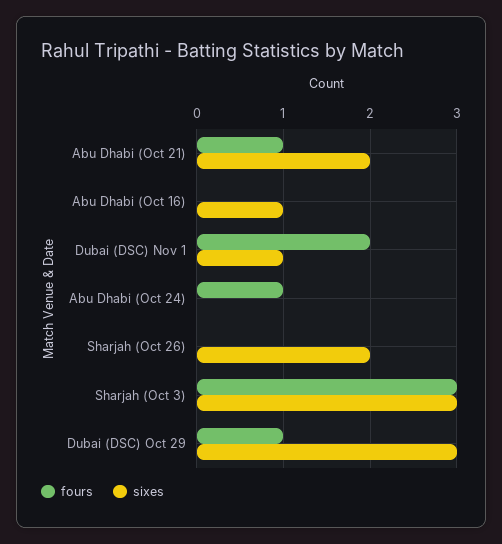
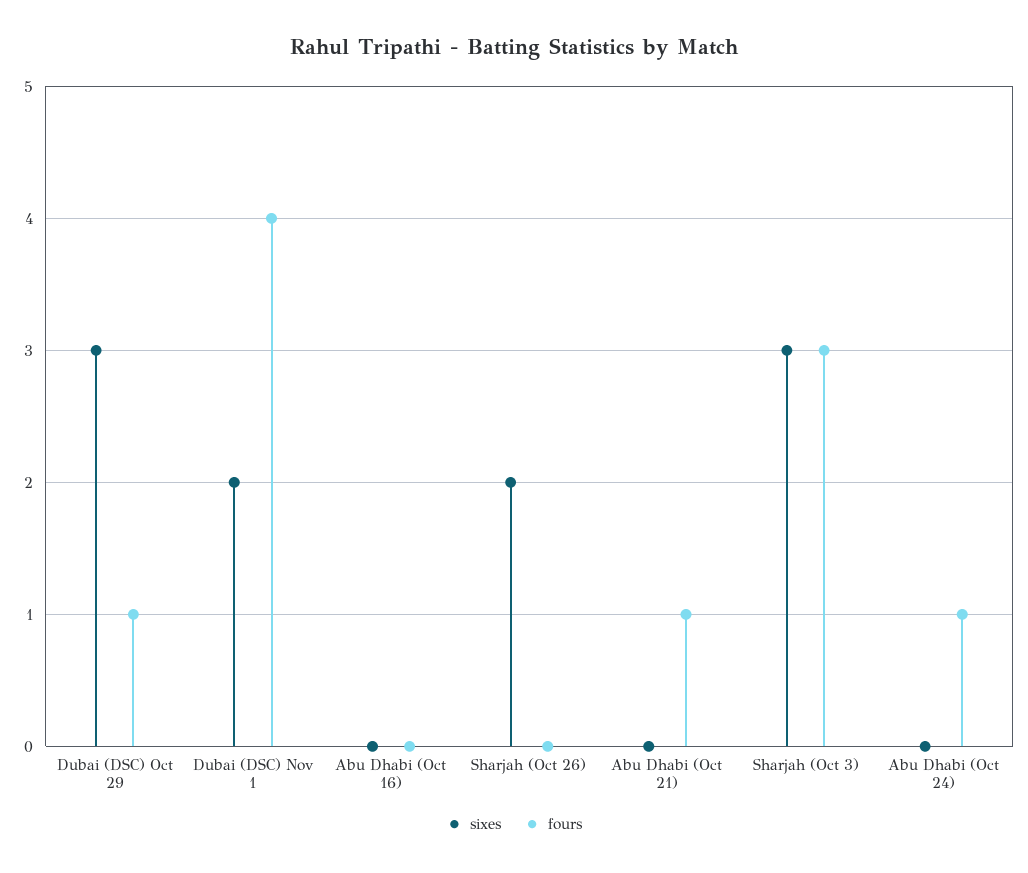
sixes, Abu Dhabi (Oct 21): 2 -> 0
sixes, Abu Dhabi (Oct 16): 1 -> 0
fours, Dubai (DSC) Nov 1: 2 -> 4
sixes, Dubai (DSC) Nov 1: 1 -> 2

